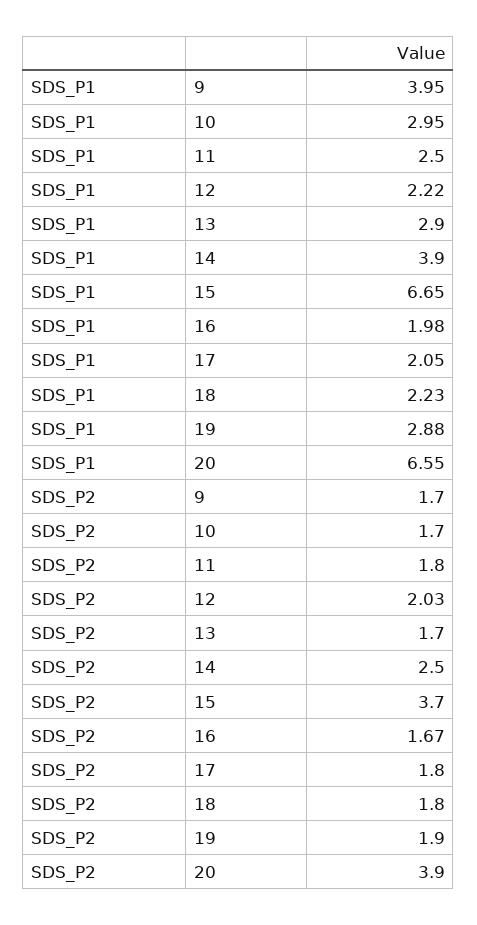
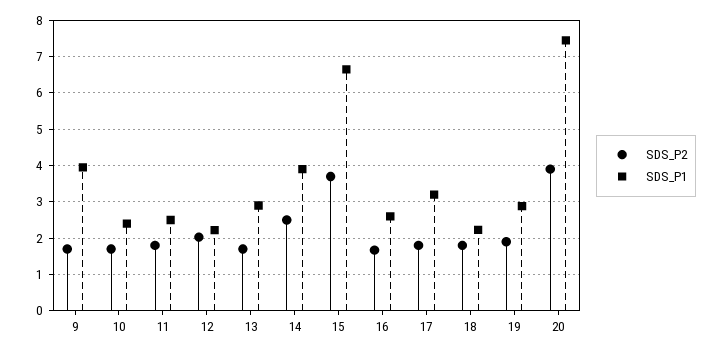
SDS_P1, 10: 2.95 -> 2.4
SDS_P1, 16: 1.98 -> 2.6
SDS_P1, 17: 2.05 -> 3.2
SDS_P1, 20: 6.55 -> 7.4

